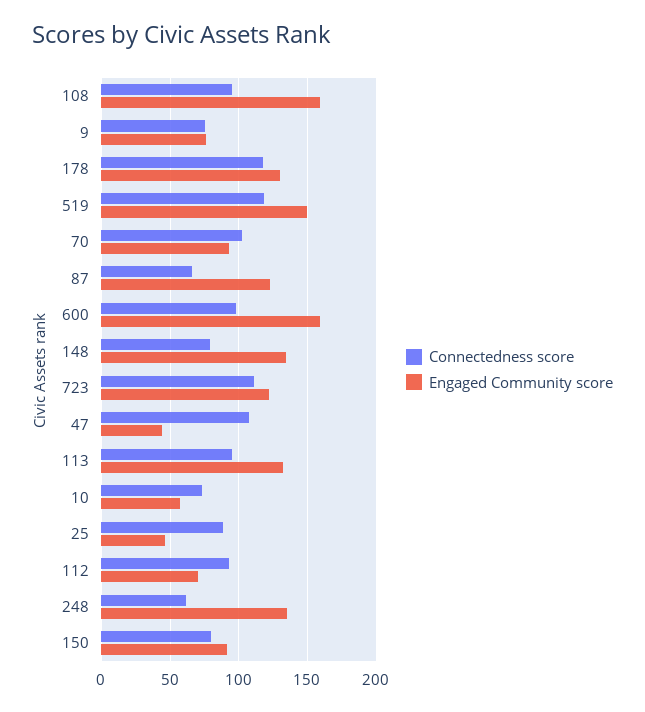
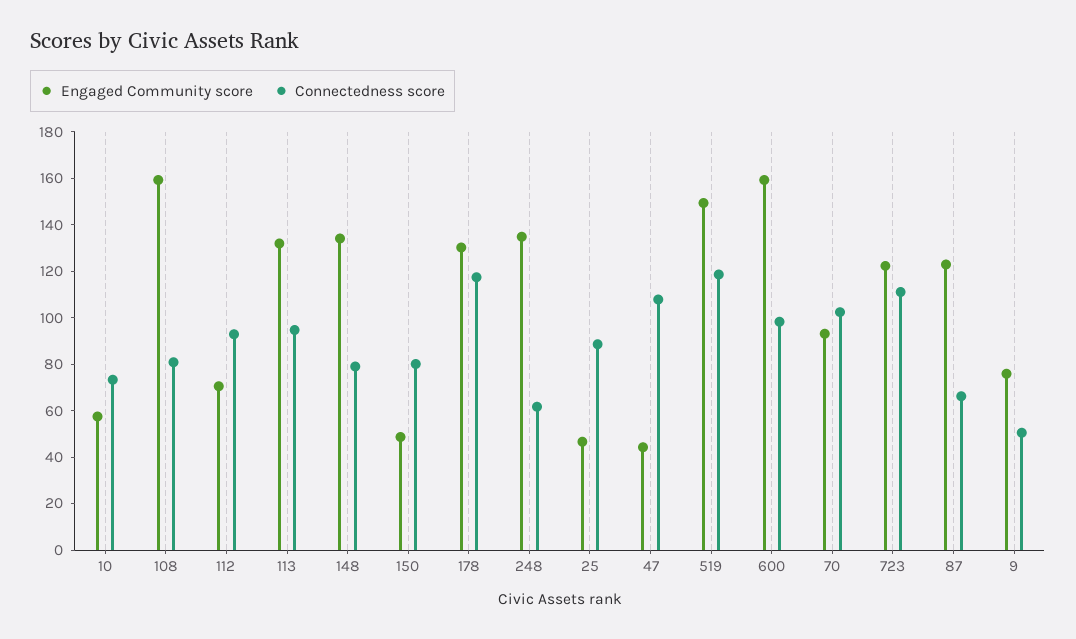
Connectedness score, 108: 95 -> 80
Connectedness score, 9: 75 -> 50
Engaged Community score, 150: 90 -> 50

